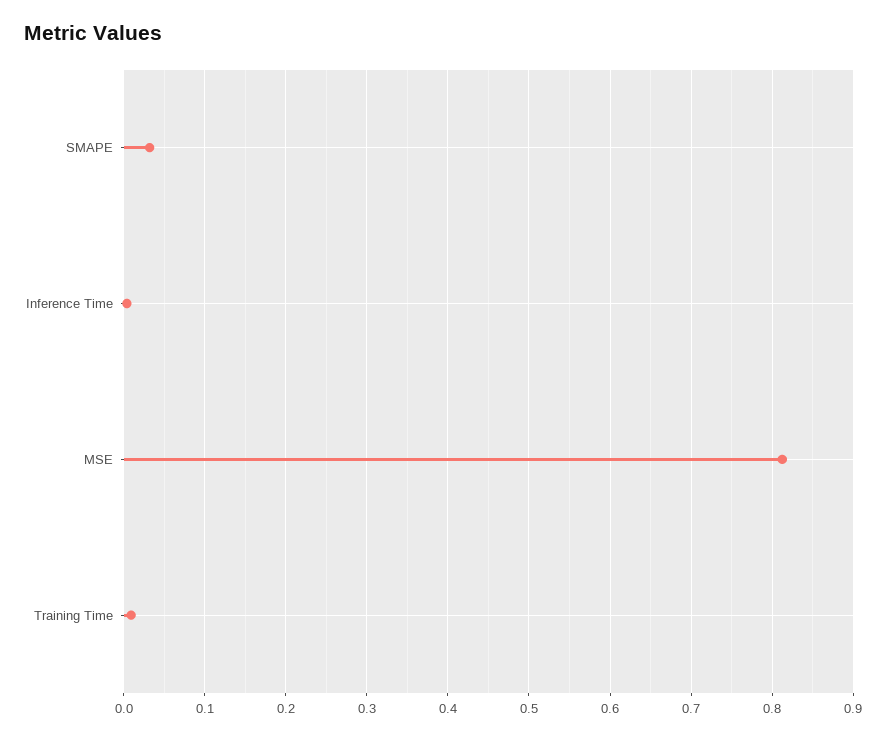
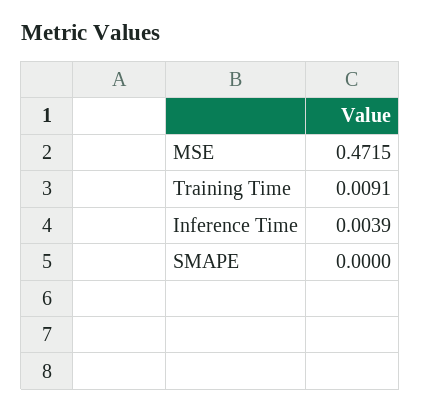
SMAPE: 0.03 -> 0
MSE: 0.81 -> 0.4715

